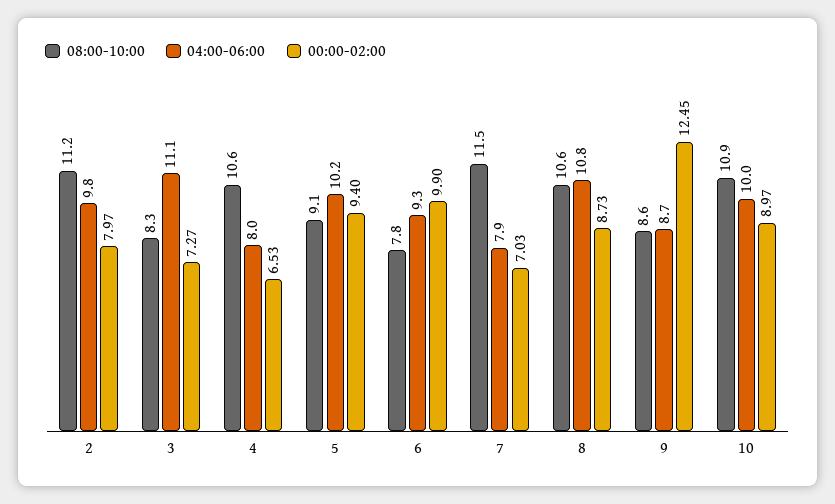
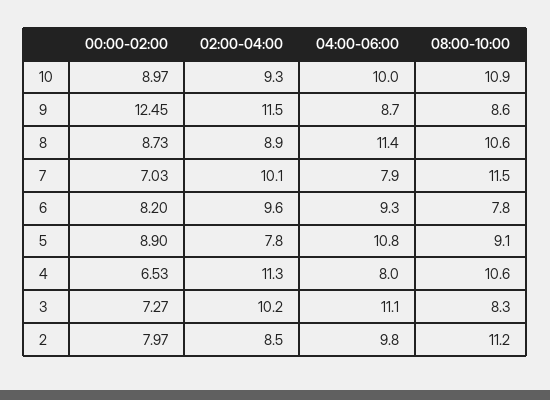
04:00-06:00, 5: 10.2 -> 10.8
00:00-02:00, 5: 9.4 -> 8.9
00:00-02:00, 6: 9.9 -> 8.2
04:00-06:00, 8: 10.8 -> 11.4
02:00-04:00, 10: none -> 9.3
02:00-04:00, 9: none -> 11.5
02:00-04:00, 8: none -> 8.9
02:00-04:00, 7: none -> 10.1
02:00-04:00, 6: none -> 9.6
02:00-04:00, 5: none -> 7.8
02:00-04:00, 4: none -> 11.3
02:00-04:00, 3: none -> 10.2
02:00-04:00, 2: none -> 8.5

